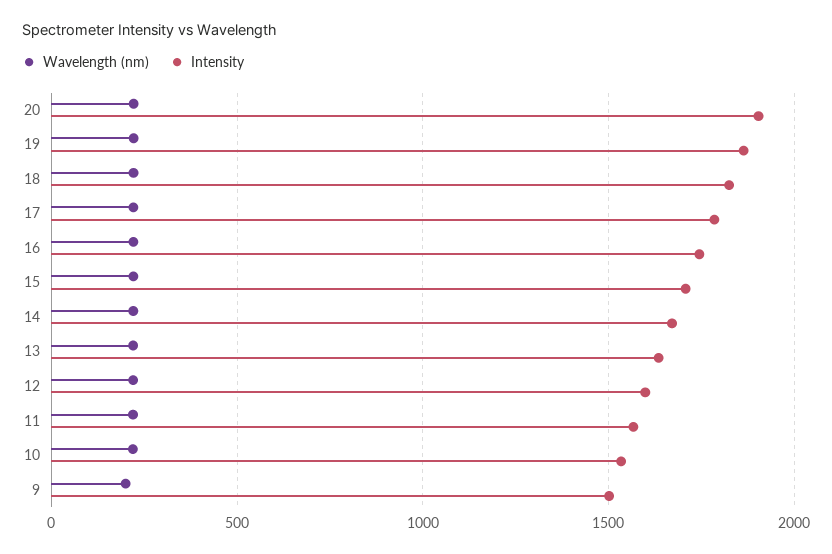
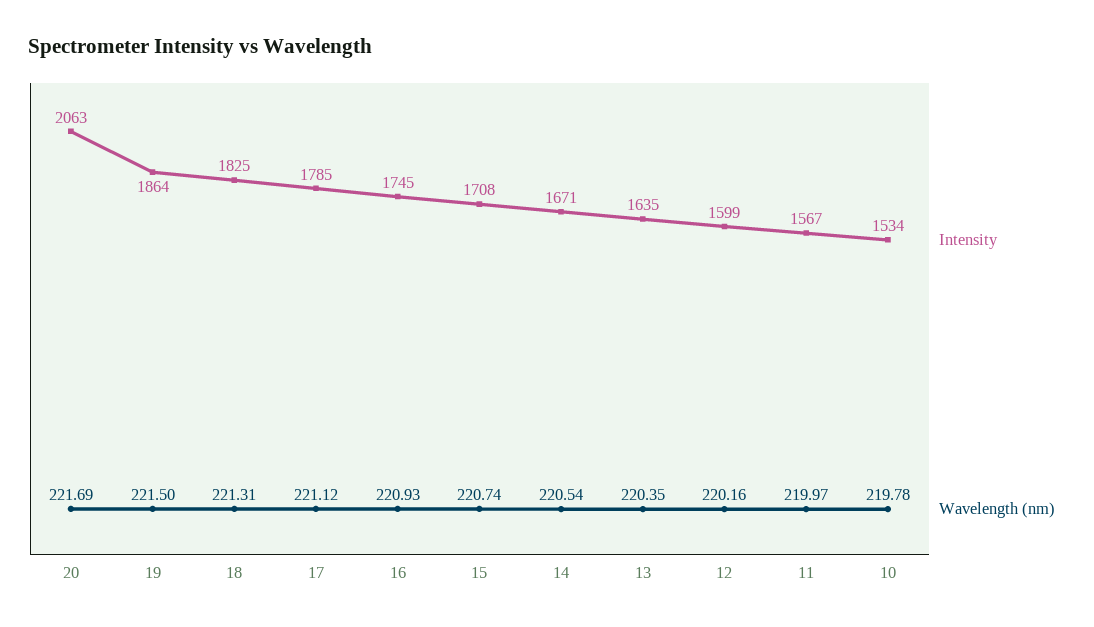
Intensity, 20: 1900 -> 2063
Wavelength (nm), 9: 200 -> none
Intensity, 9: 1500 -> none

